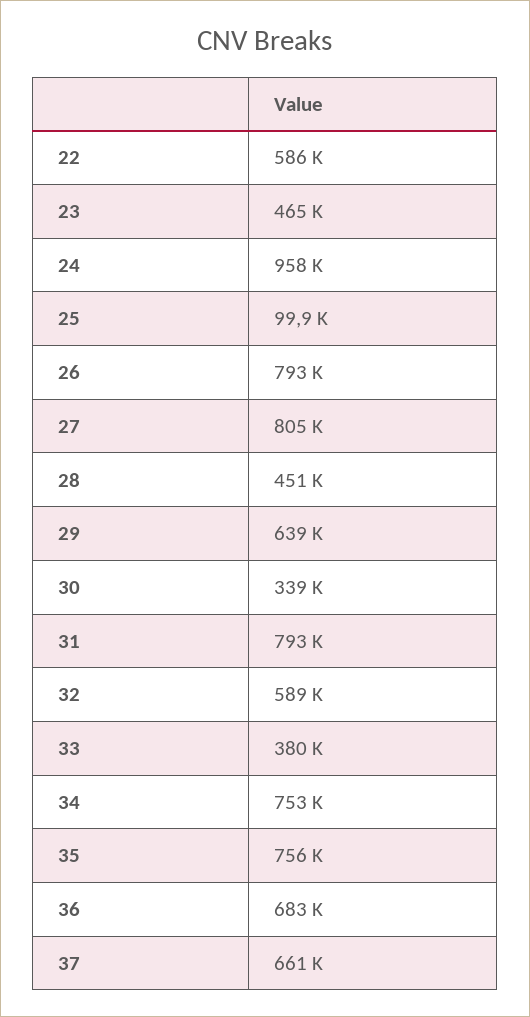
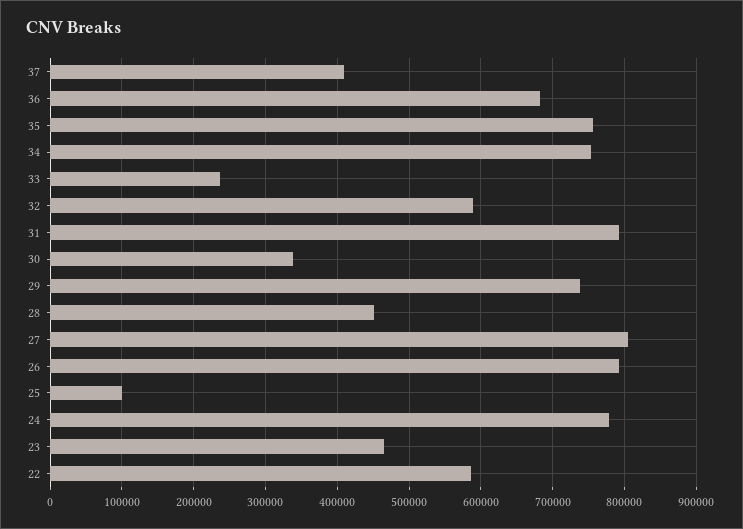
24: 958000 -> 780000
29: 639000 -> 740000
33: 380000 -> 240000
37: 661000 -> 410000

